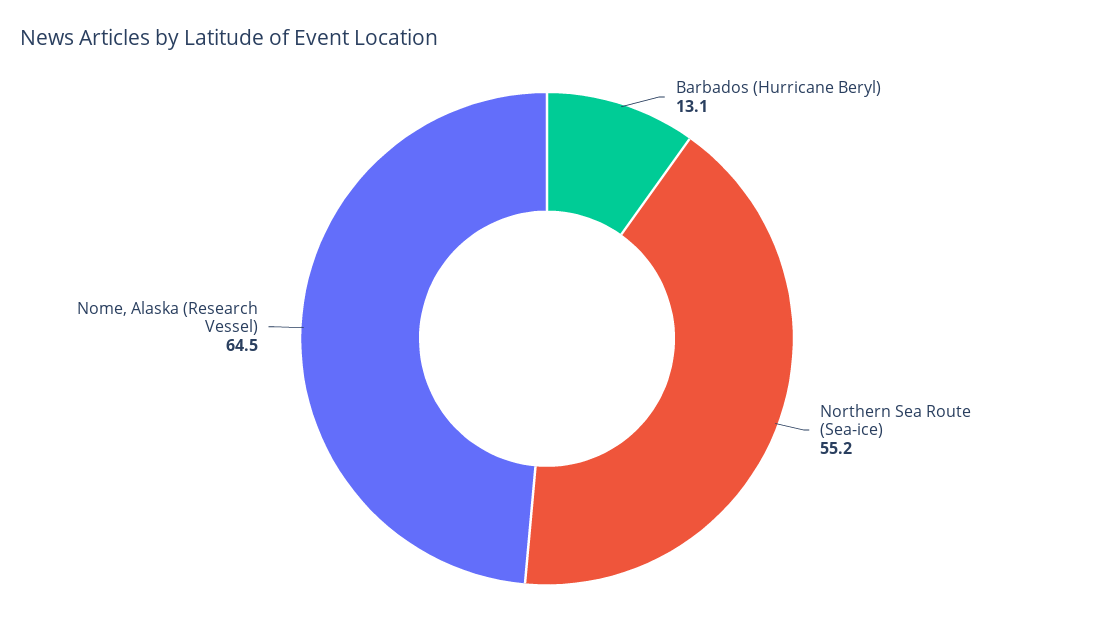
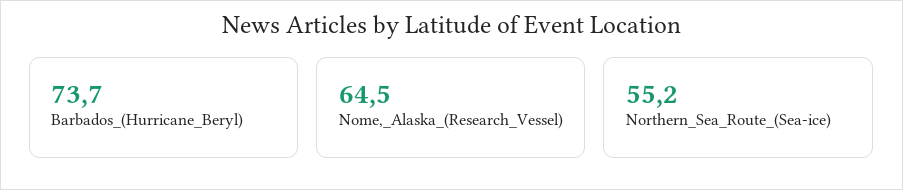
Barbados (Hurricane Beryl): 13.1 -> 73.7

